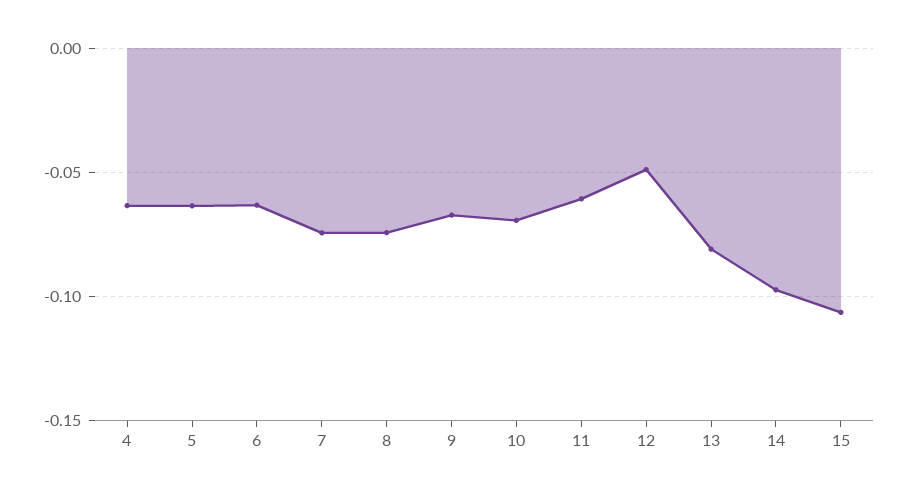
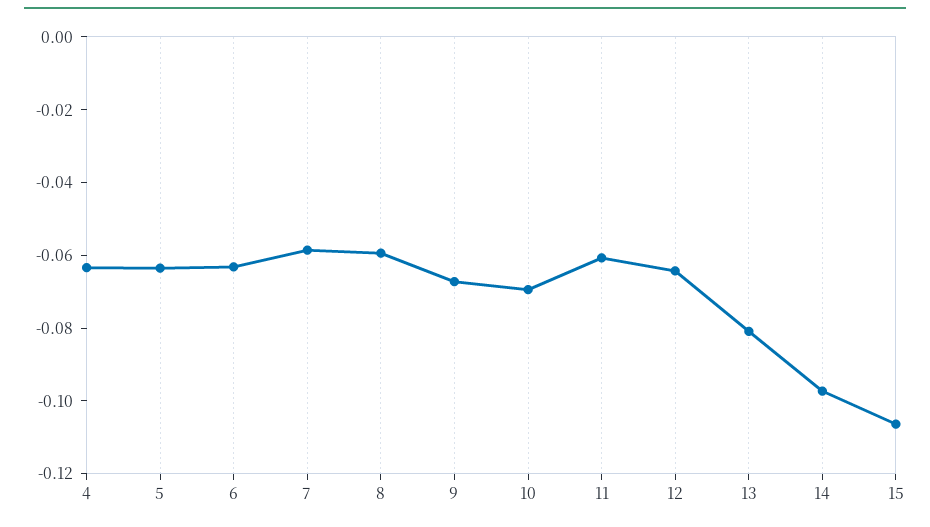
7: -0.075 -> -0.06
8: -0.075 -> -0.06
12: -0.05 -> -0.065

